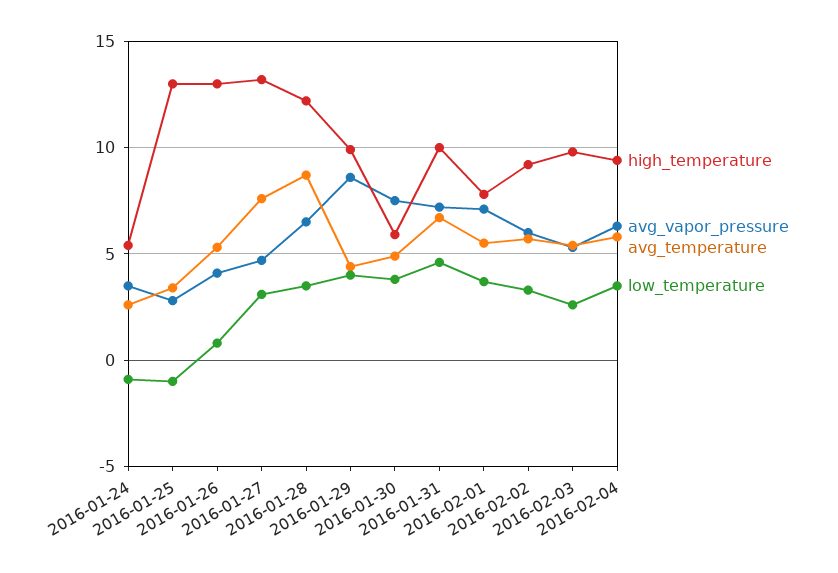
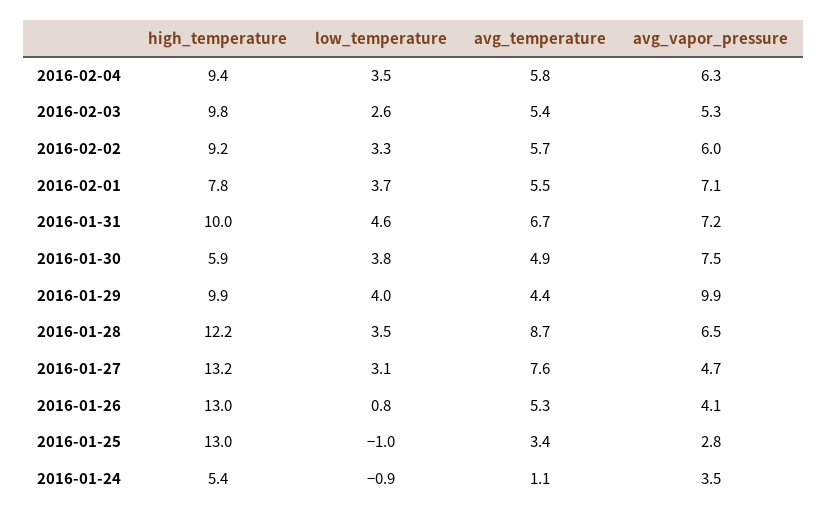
avg_temperature, 2016-01-24: 2.5 -> 1.1
avg_vapor_pressure, 2016-01-29: 8.5 -> 9.9

